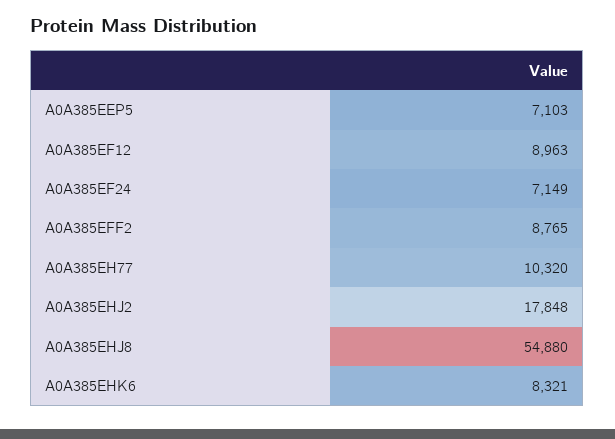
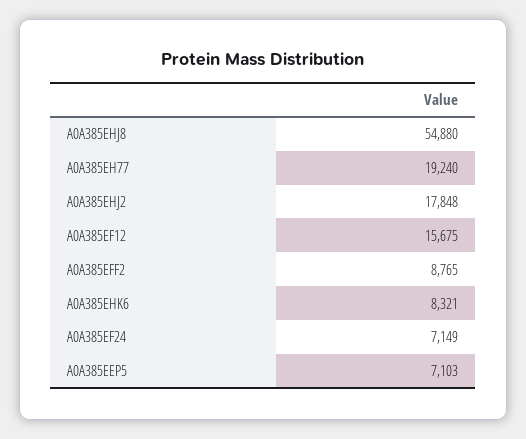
A0A385EF12: 8963 -> 15675
A0A385EH77: 10320 -> 19240

